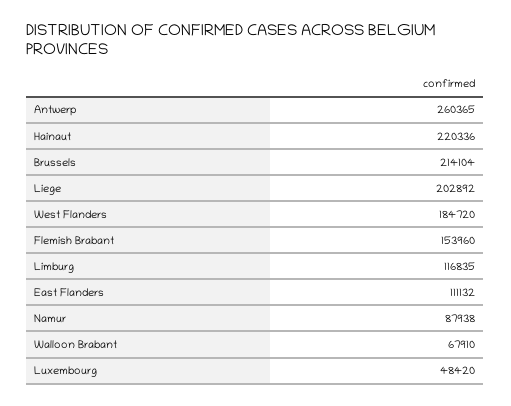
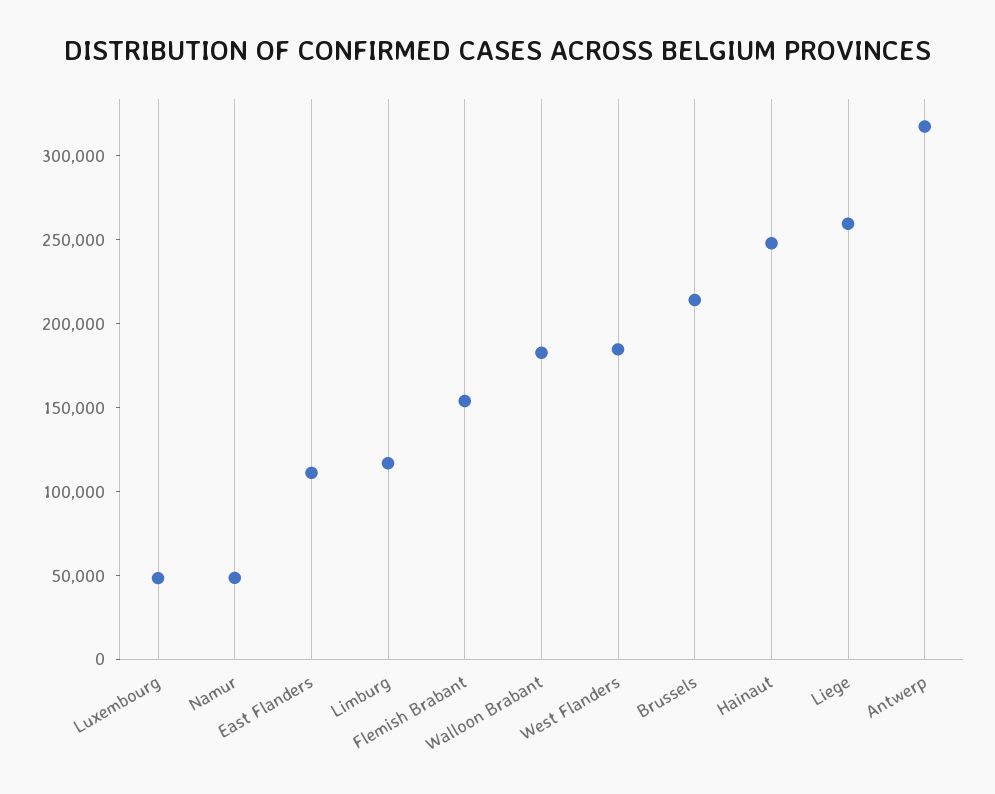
Antwerp: 260365 -> 320000
Hainaut: 220336 -> 250000
Liege: 202892 -> 260000
Namur: 87938 -> 50000
Walloon Brabant: 67910 -> 180000

